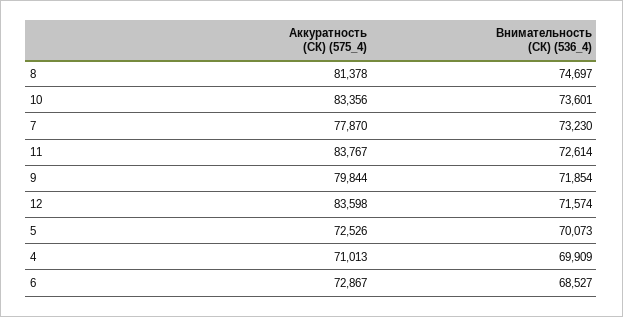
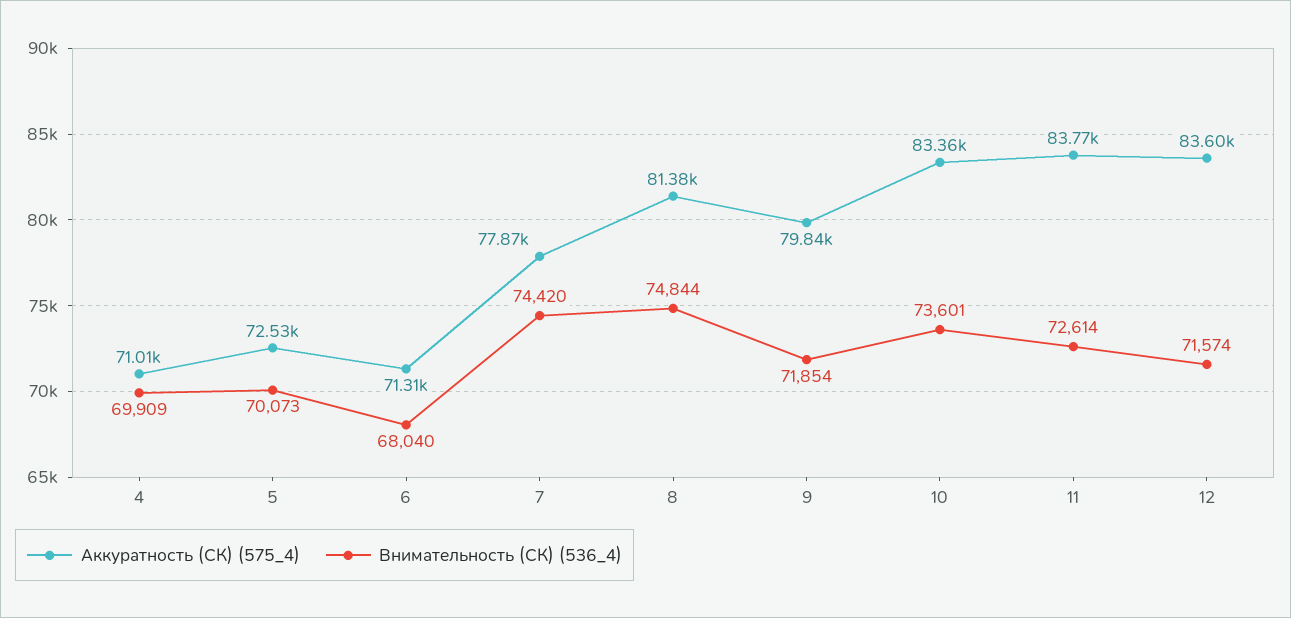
Внимательность (СК) (536_4), 8: 74697 -> 74844
Внимательность (СК) (536_4), 7: 73230 -> 74420
Аккуратность (СК) (575_4), 6: 72867 -> 71310
Внимательность (СК) (536_4), 6: 68527 -> 68040

